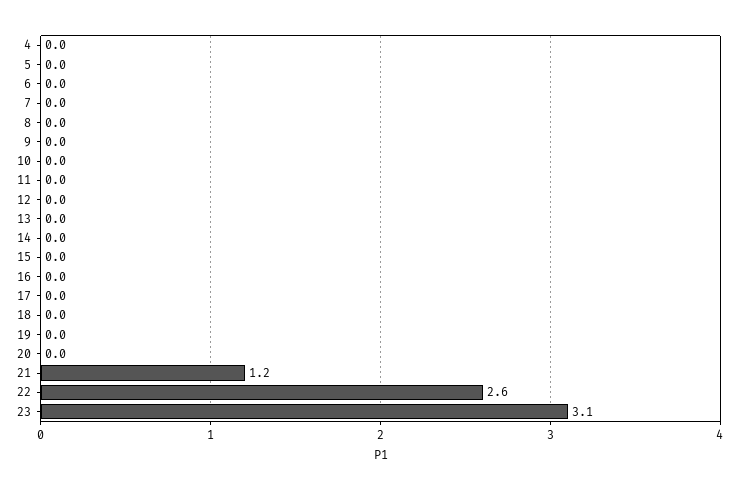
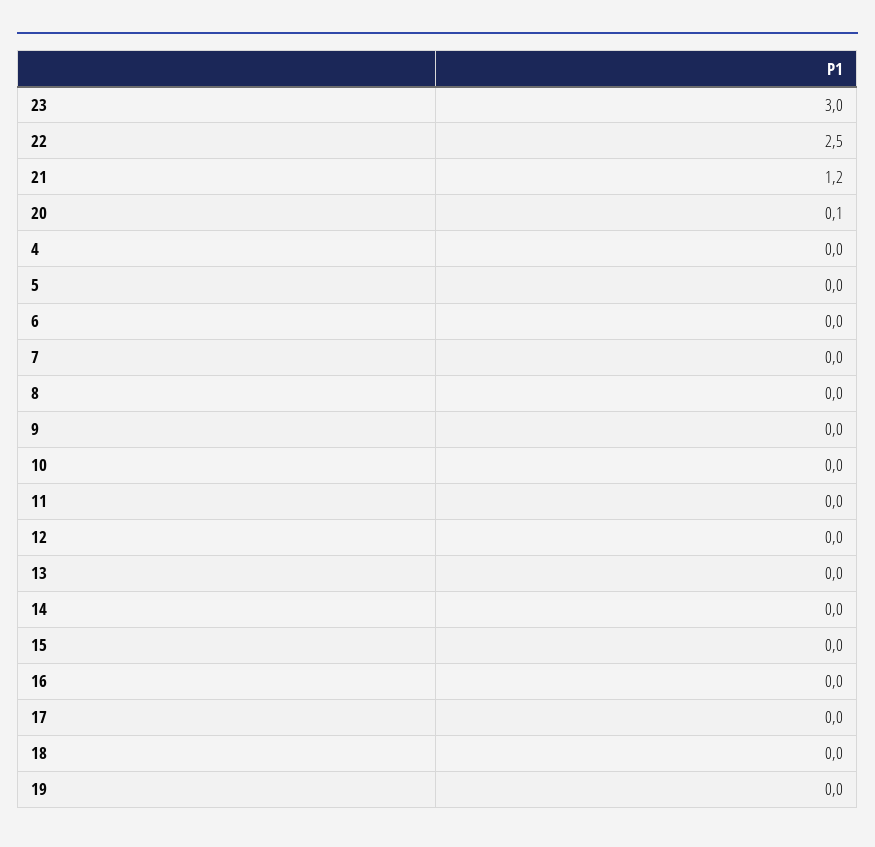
20: 0 -> 0.1
22: 2.6 -> 2.5
23: 3.1 -> 3

